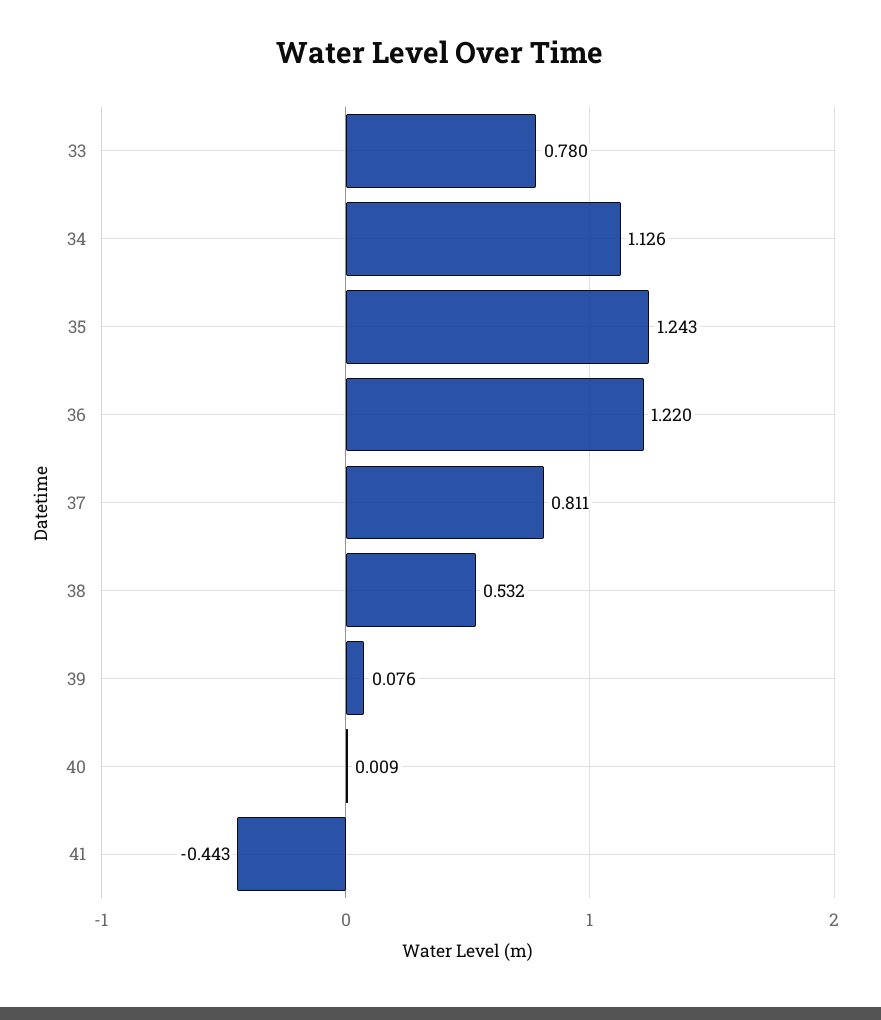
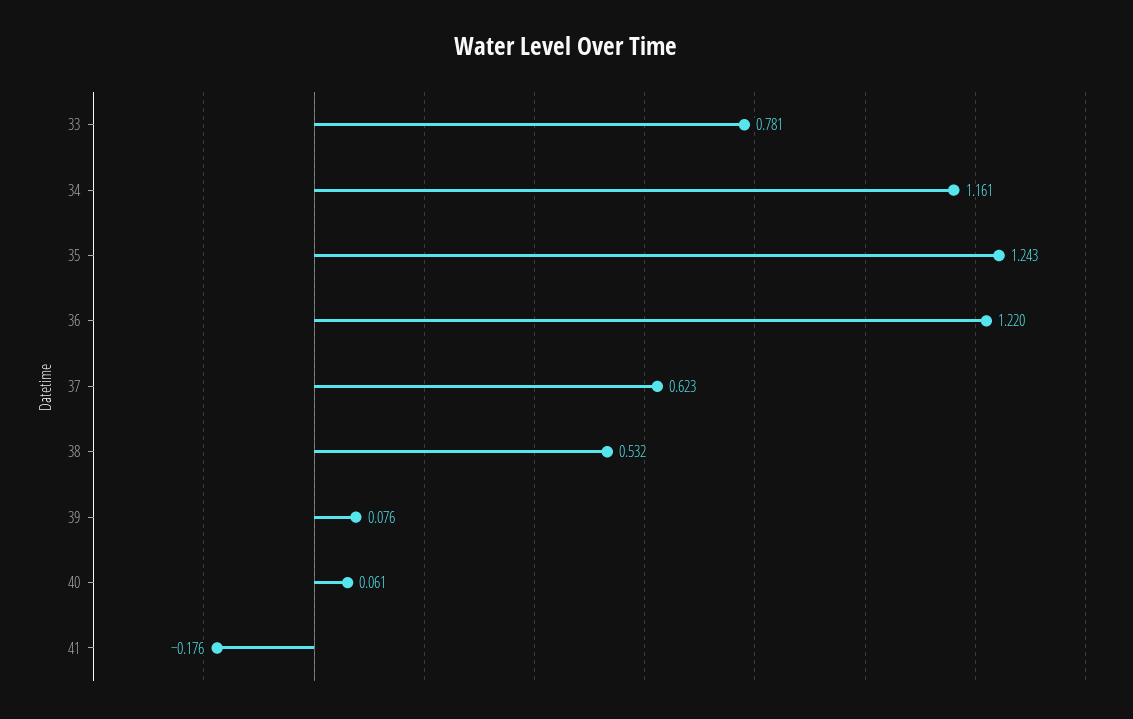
33: 0.78 -> 0.781
34: 1.126 -> 1.161
37: 0.811 -> 0.623
40: 0.009 -> 0.061
41: -0.443 -> -0.176

